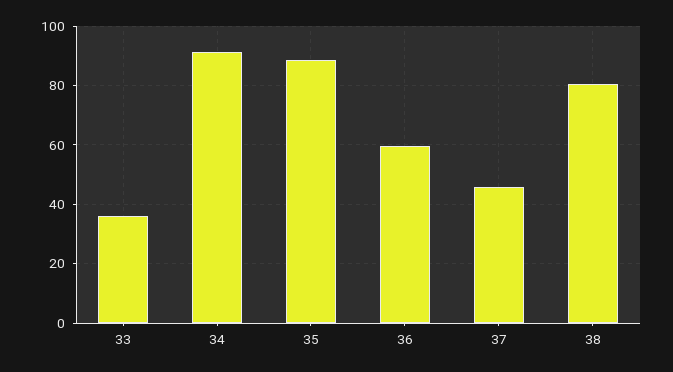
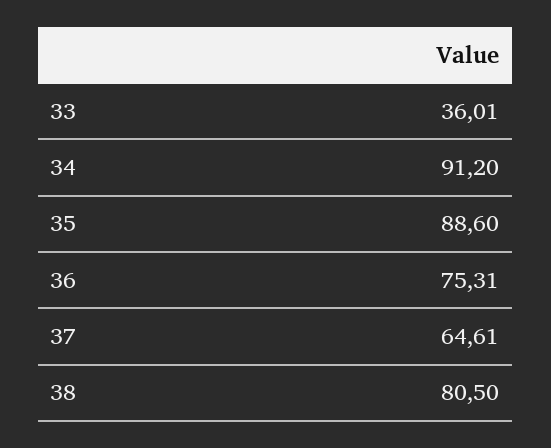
36: 60 -> 75.31
37: 45 -> 64.61

